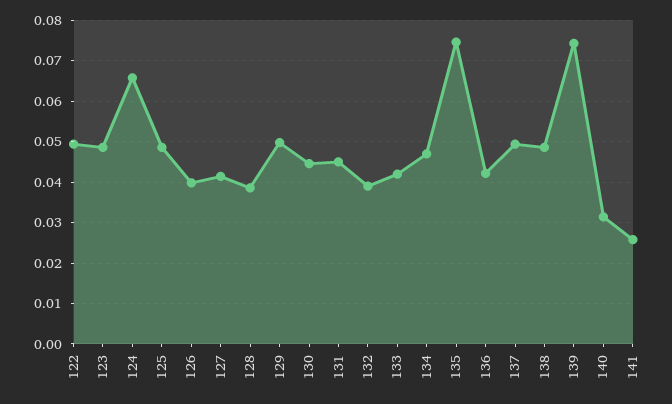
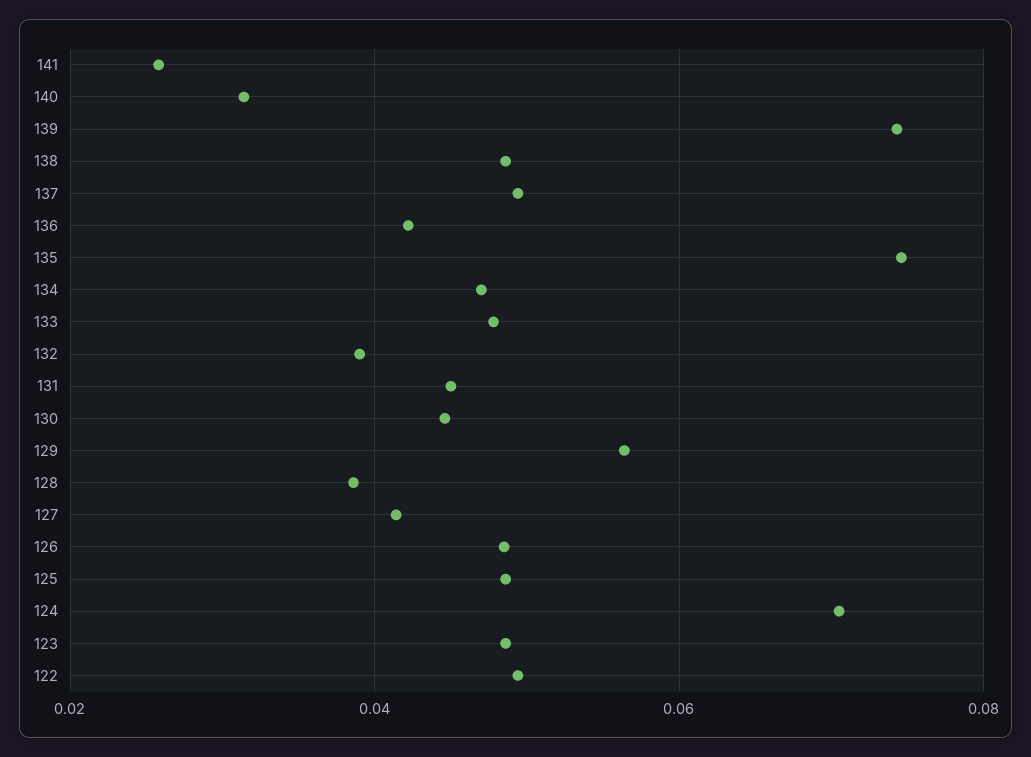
124: 0.066 -> 0.07
126: 0.04 -> 0.048
129: 0.05 -> 0.056
133: 0.042 -> 0.048

